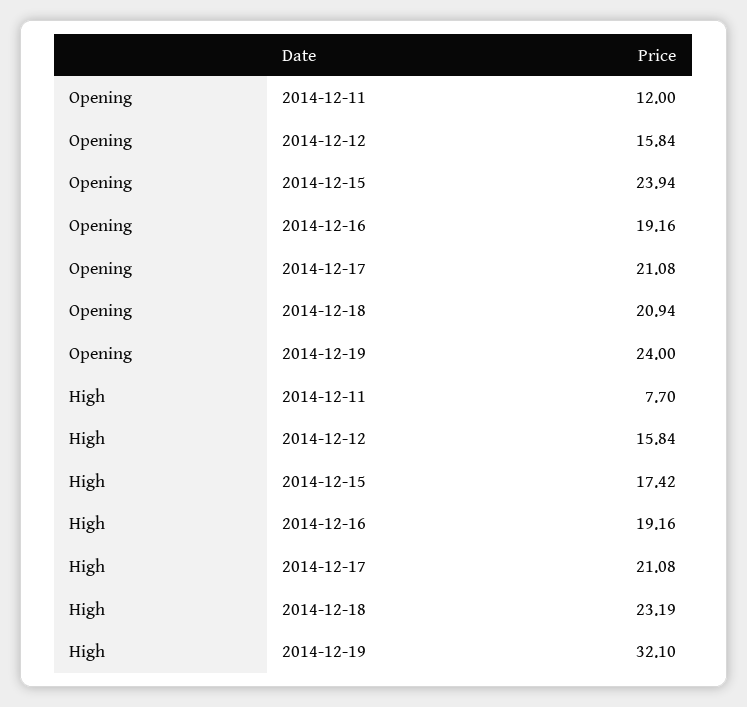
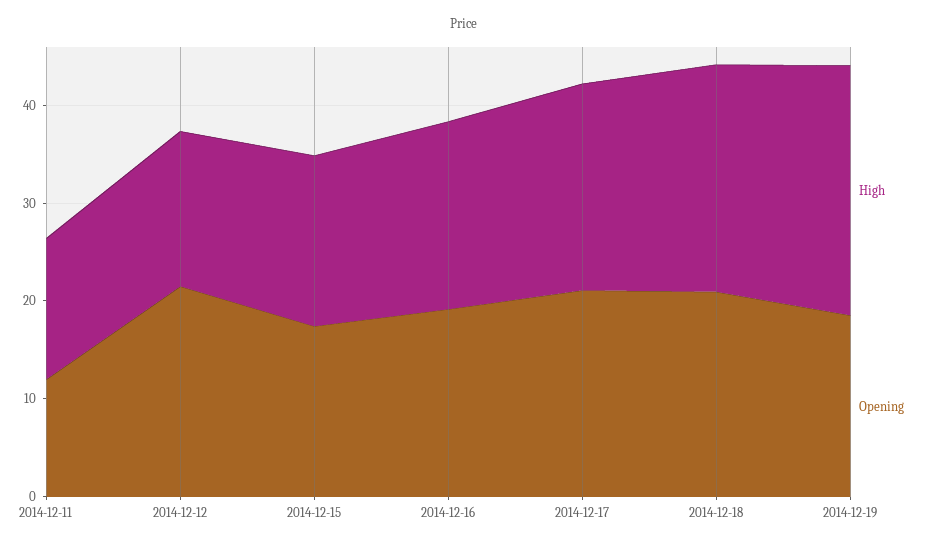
Opening, 2014-12-12: 15.84 -> 22
Opening, 2014-12-15: 23.94 -> 18
Opening, 2014-12-19: 24 -> 18
High, 2014-12-11: 7.7 -> 14
High, 2014-12-19: 32.1 -> 26

